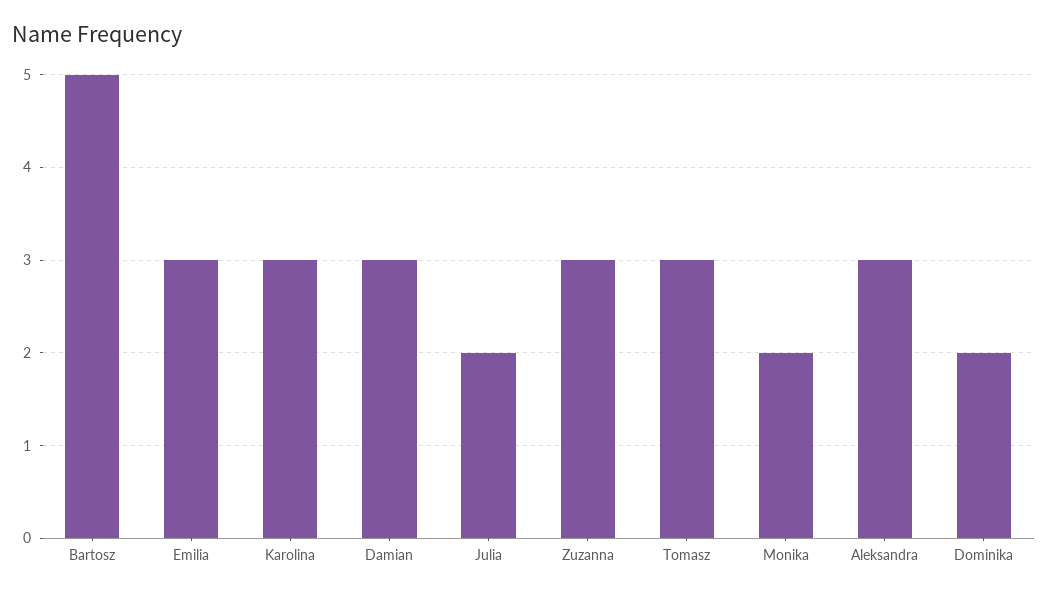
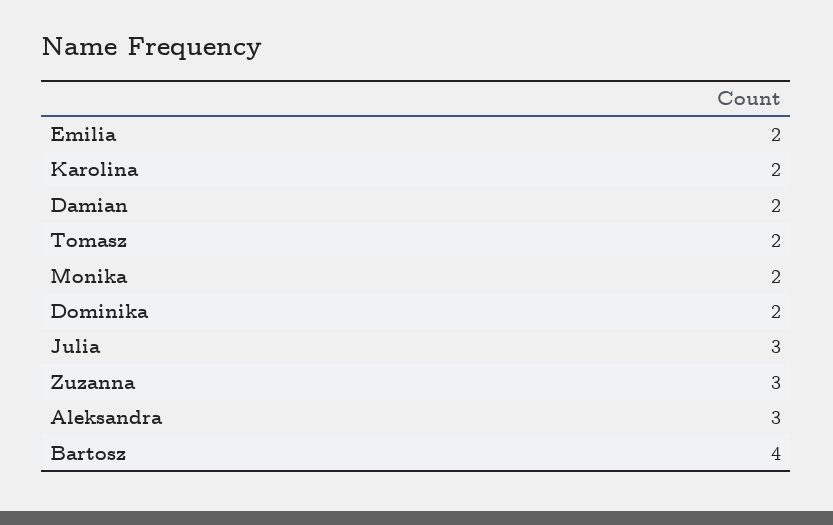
Bartosz: 5 -> 4
Emilia: 3 -> 2
Karolina: 3 -> 2
Damian: 3 -> 2
Julia: 2 -> 3
Tomasz: 3 -> 2

